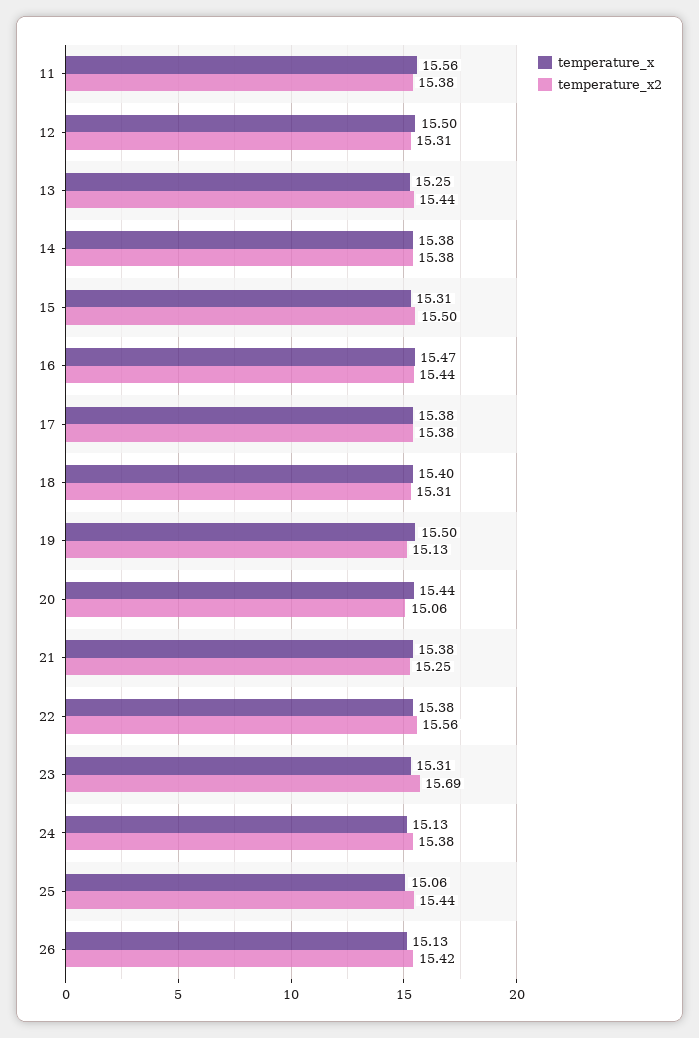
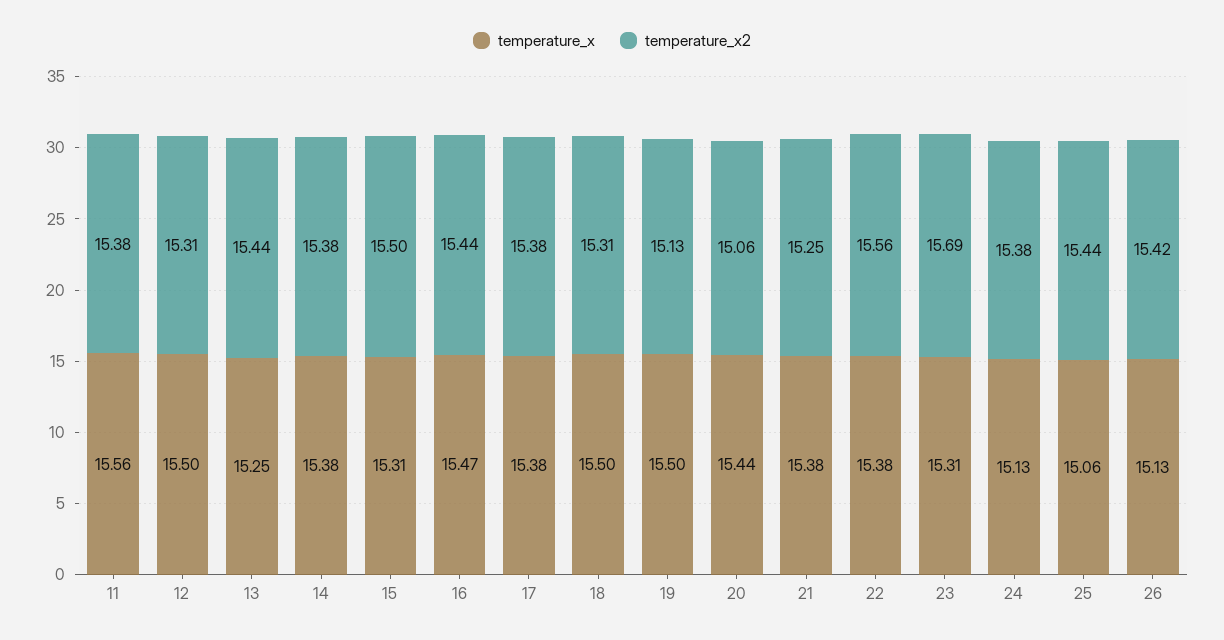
temperature_x, 18: 15.4 -> 15.5

